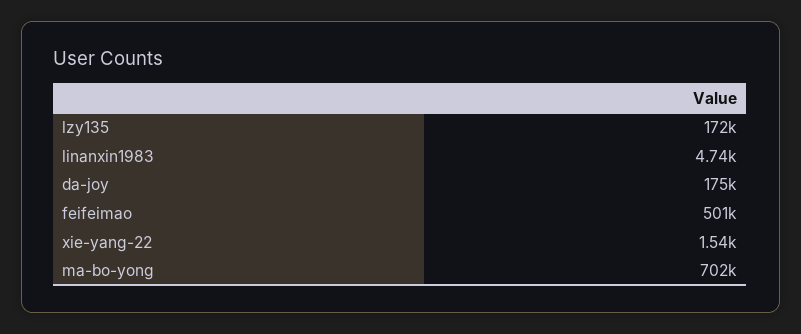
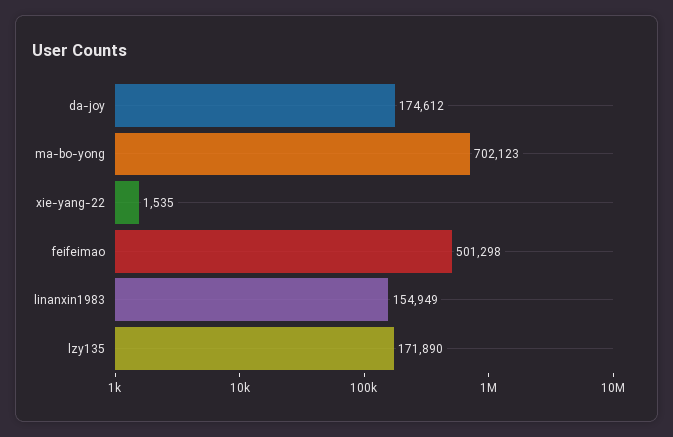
linanxin1983: 4740 -> 154949

